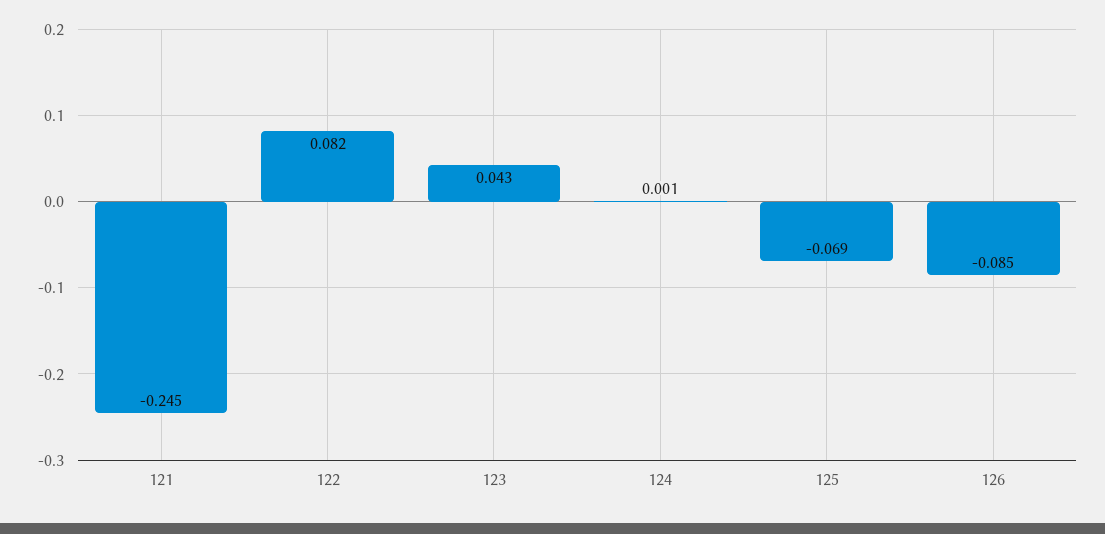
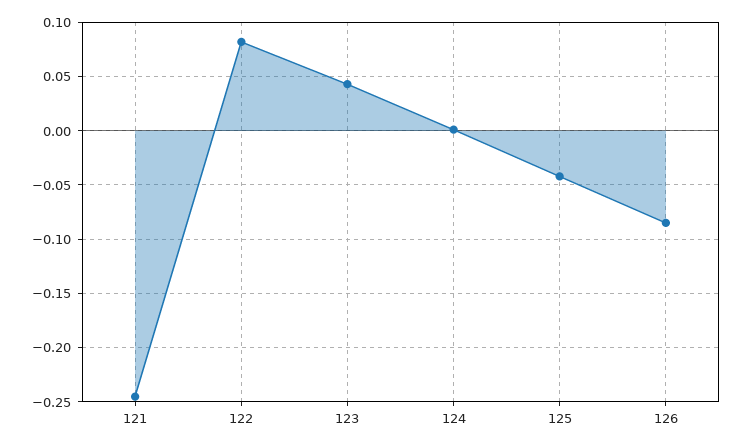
125: -0.069 -> -0.04

